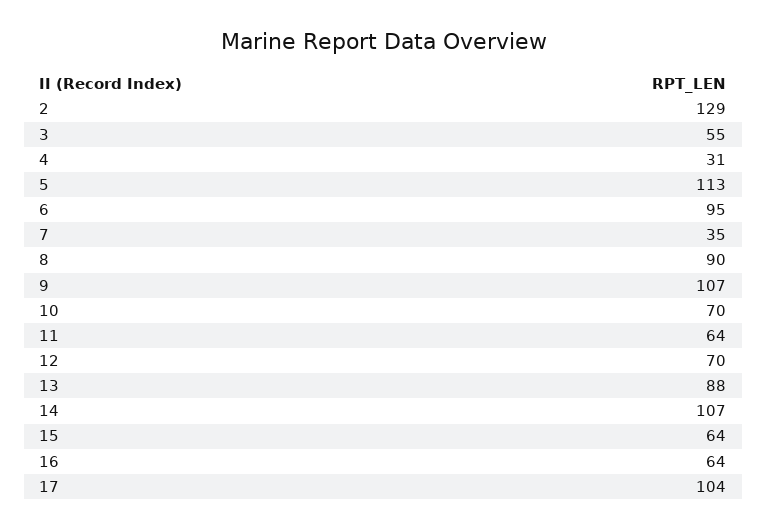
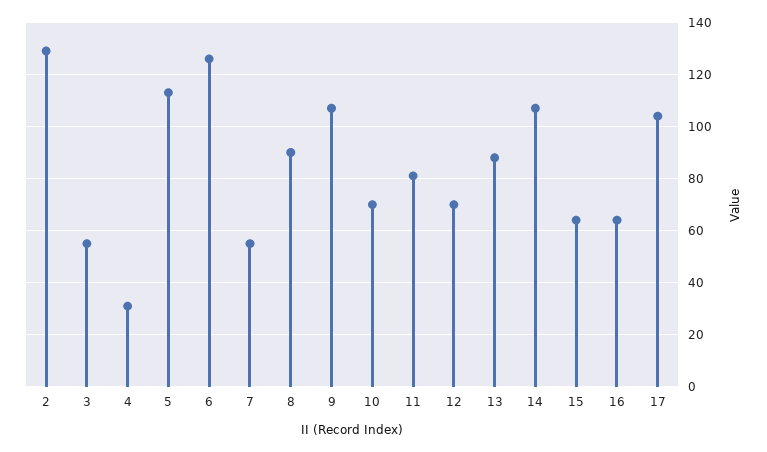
6: 95 -> 125
7: 35 -> 55
11: 64 -> 80

